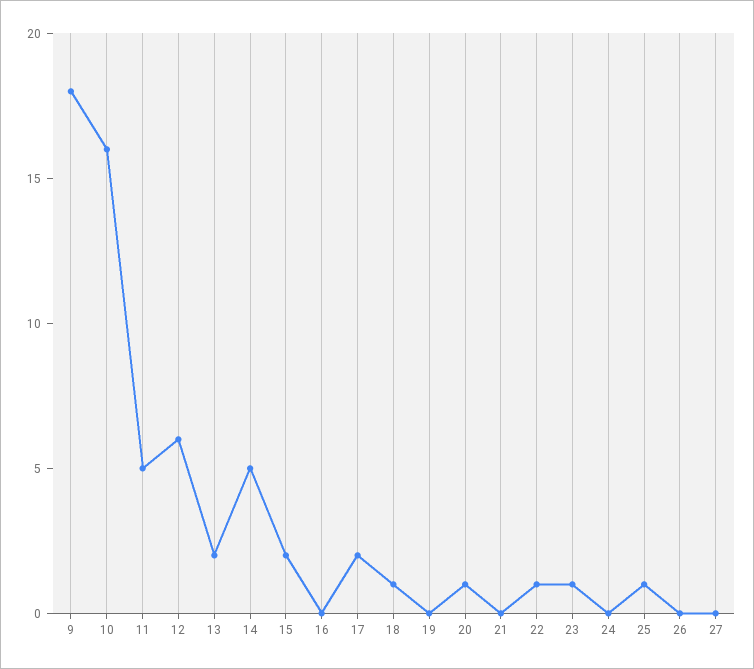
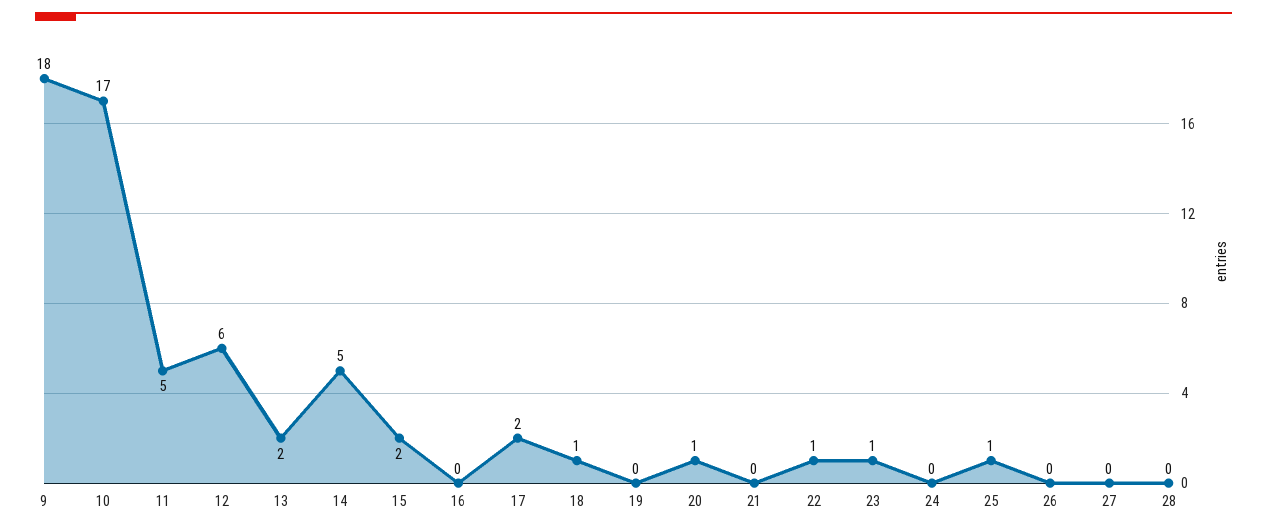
10: 16 -> 17
28: none -> 0

